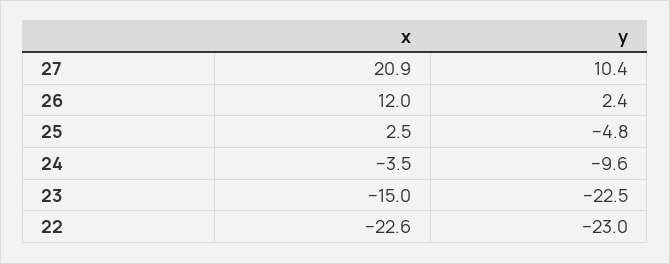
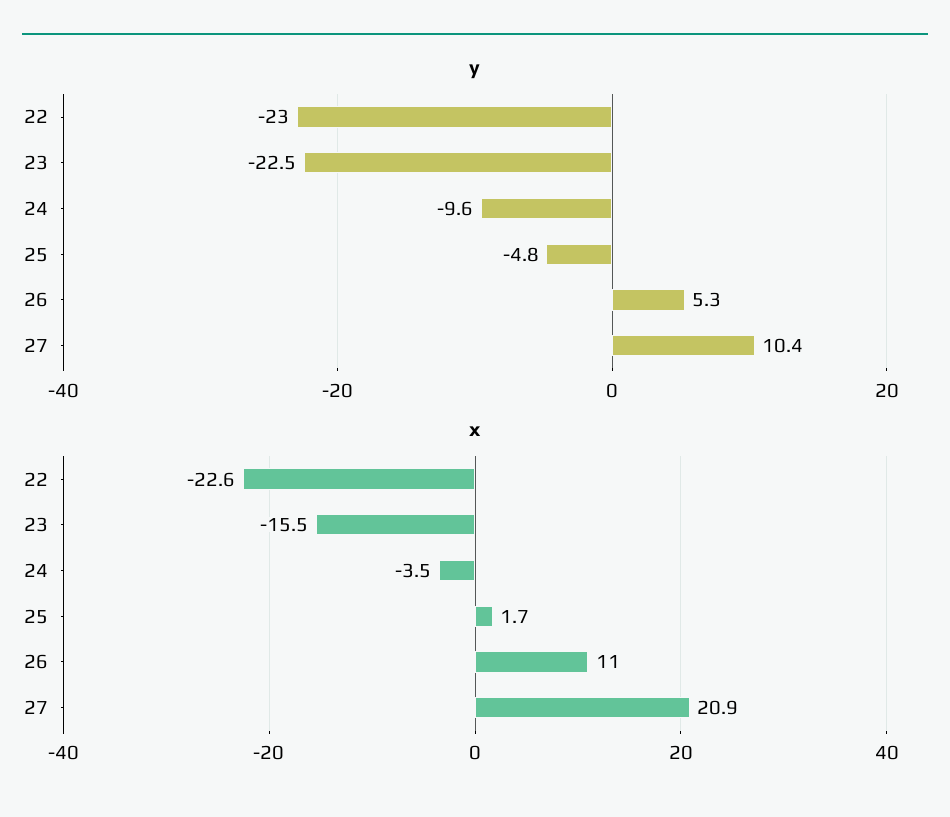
x, 26: 12 -> 11
y, 26: 2.4 -> 5.3
x, 25: 2.5 -> 1.7
x, 23: -15 -> -15.5

